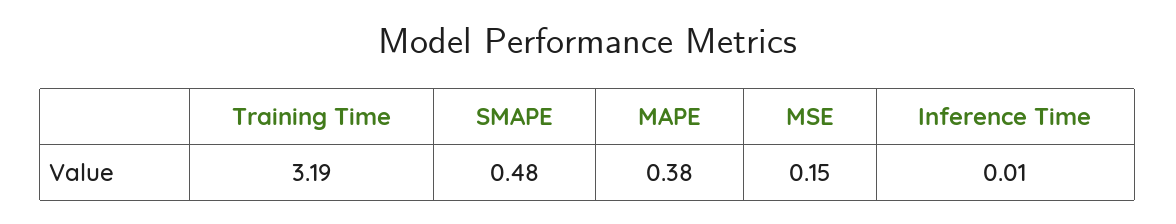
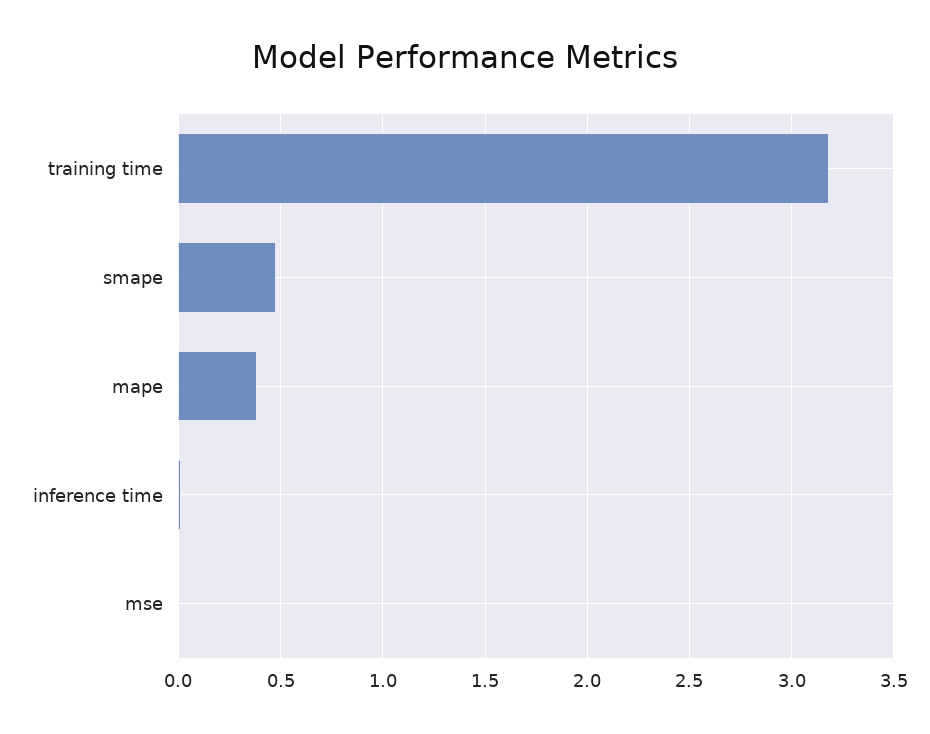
MSE: 0.15 -> 0

